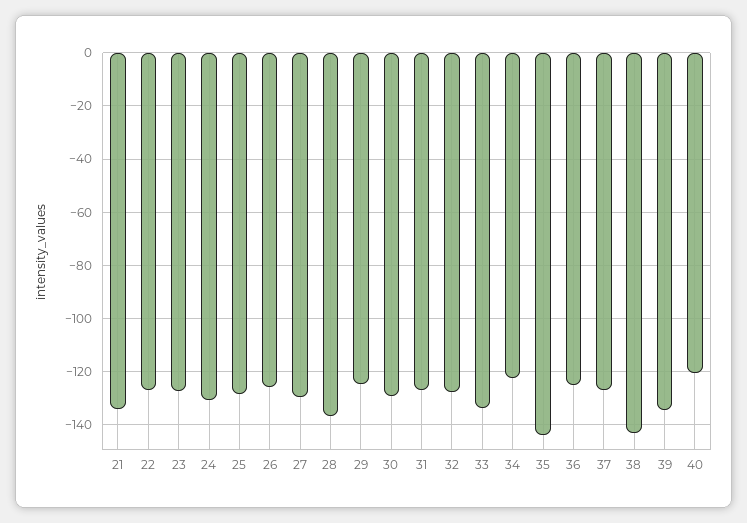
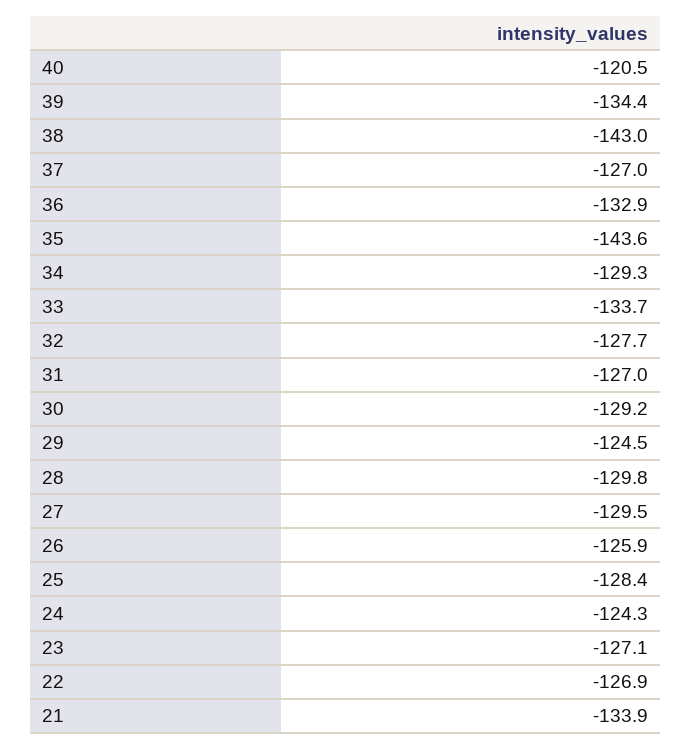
24: -130 -> -124.3
28: -137.5 -> -129.8
34: -122.5 -> -129.3
36: -125 -> -132.9

